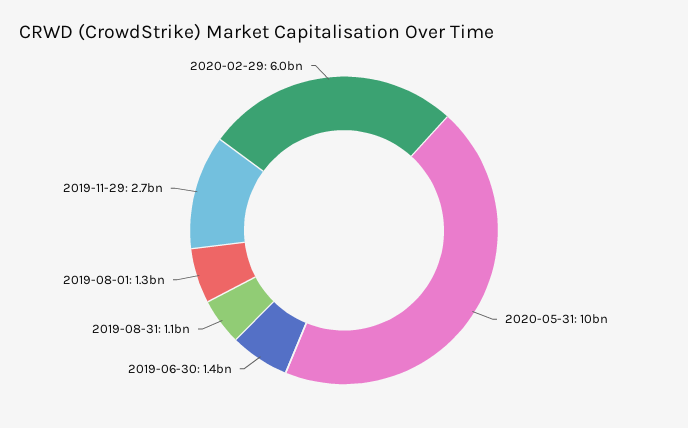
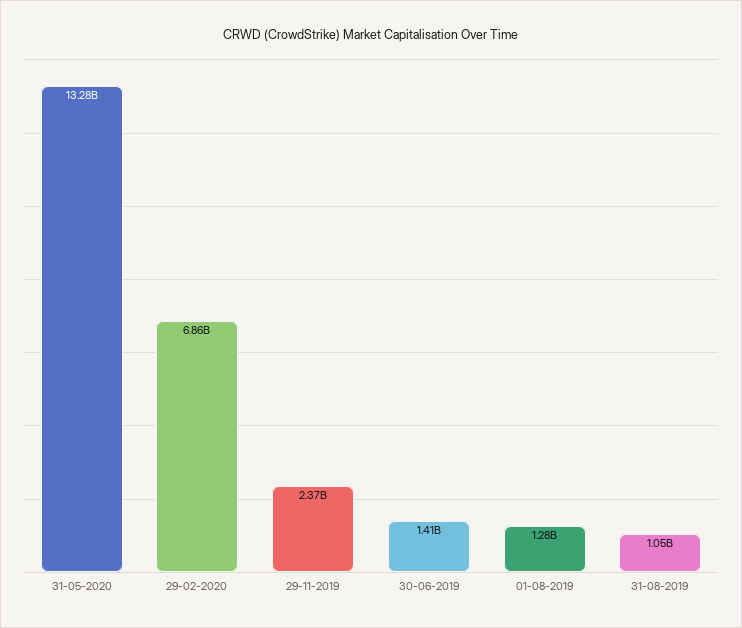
2020-05-31: 10000000000 -> 13280000000
2019-11-29: 2700000000 -> 2370000000
2020-02-29: 6000000000 -> 6860000000

